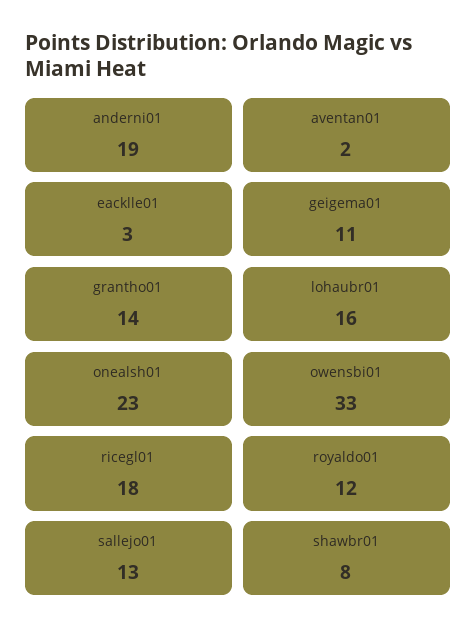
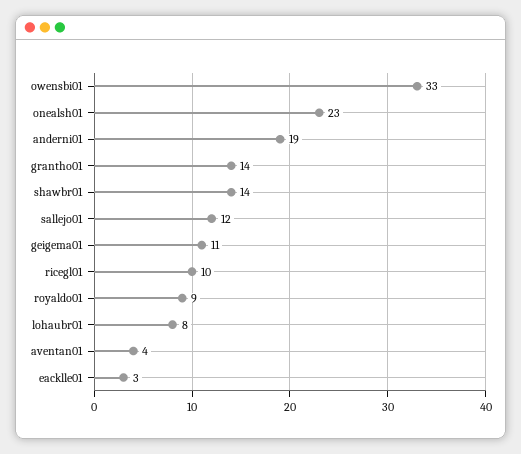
aventan01: 2 -> 4
lohaubr01: 16 -> 8
ricegl01: 18 -> 10
royaldo01: 12 -> 9
sallejo01: 13 -> 12
shawbr01: 8 -> 14

